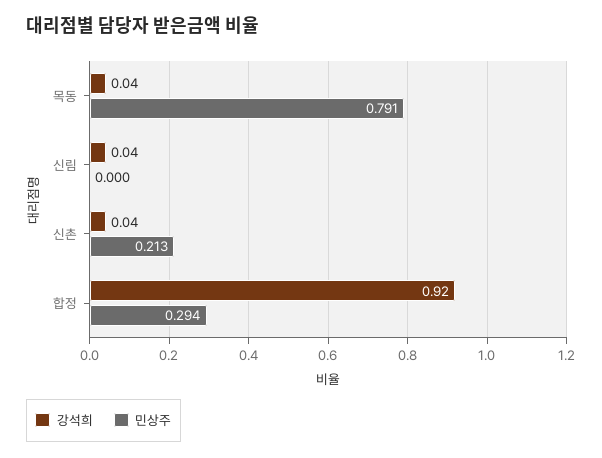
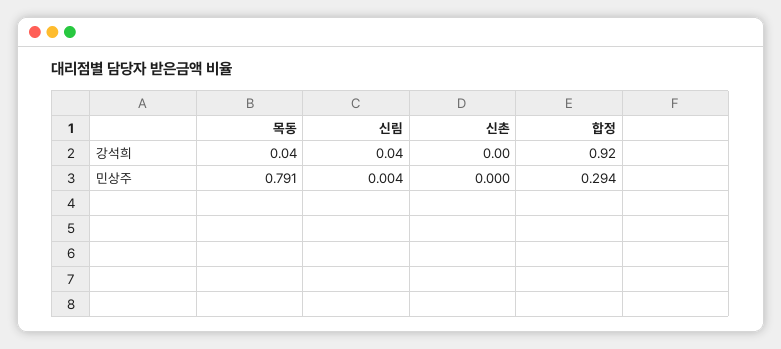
민상주, 신림: 0 -> 0.004
강석희, 신촌: 0.04 -> 0
민상주, 신촌: 0.213 -> 0

